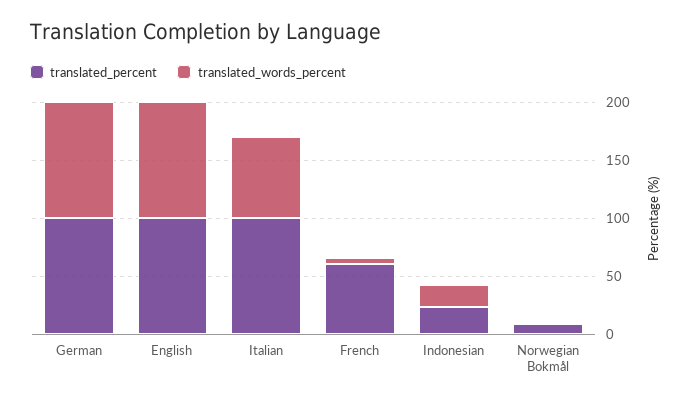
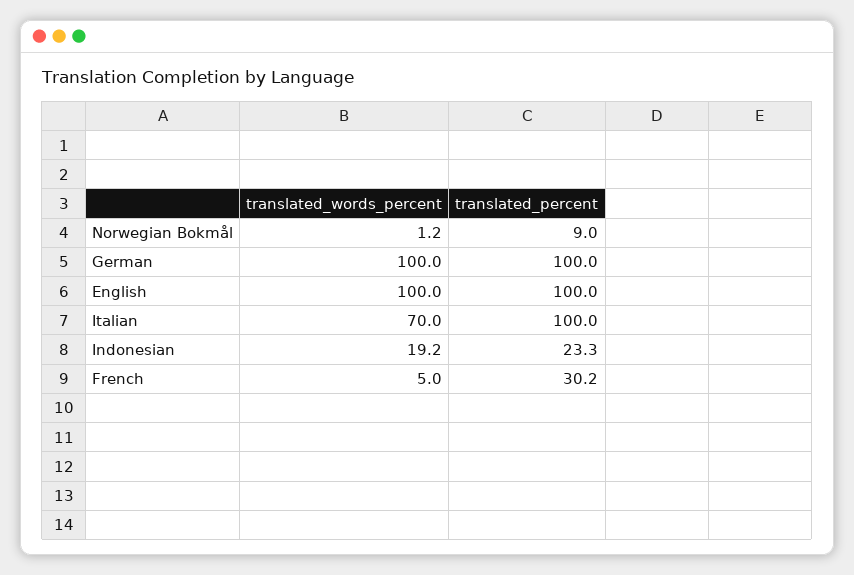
translated_percent, French: 60 -> 30.2

